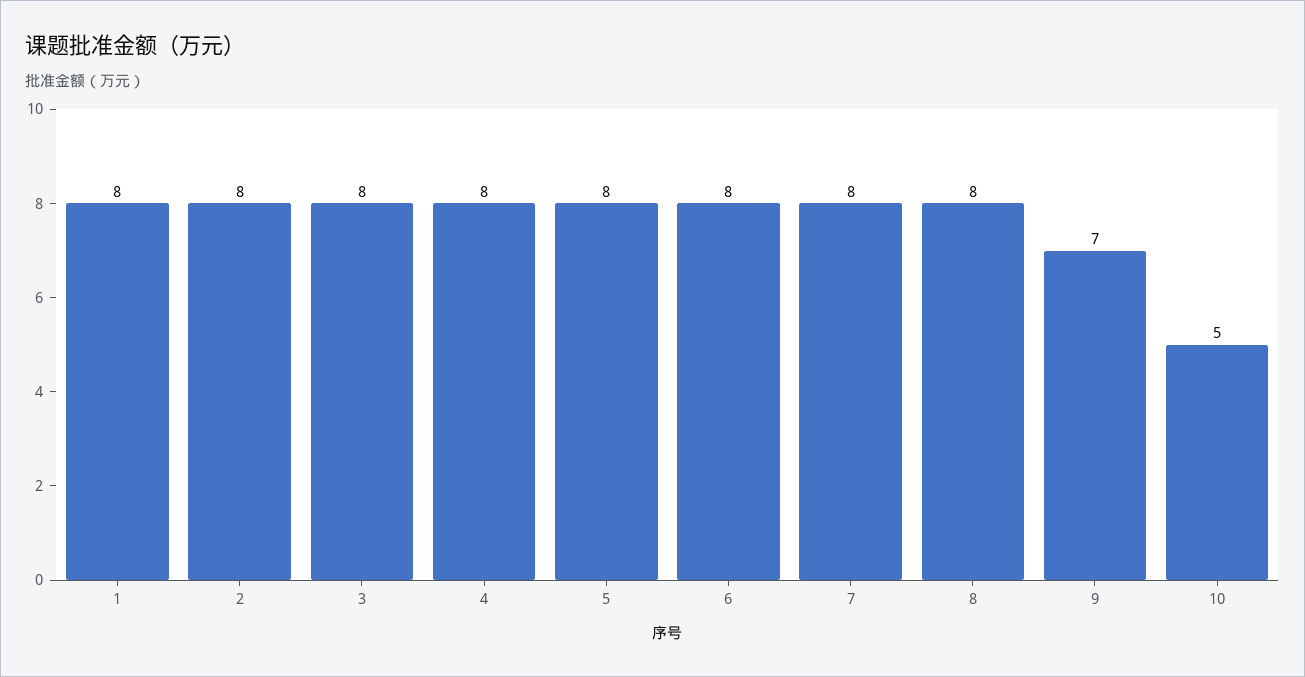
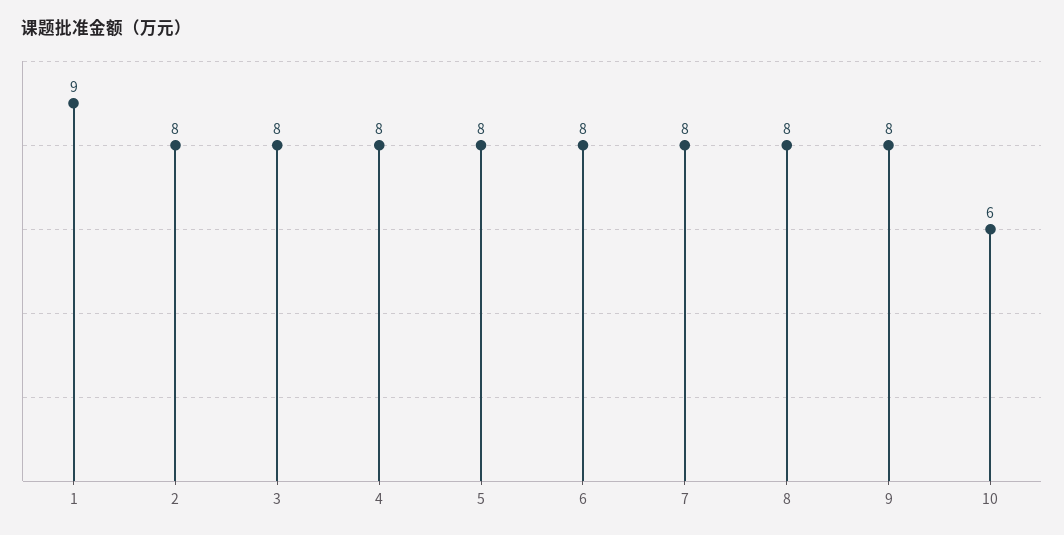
1: 8 -> 9
9: 7 -> 8
10: 5 -> 6

